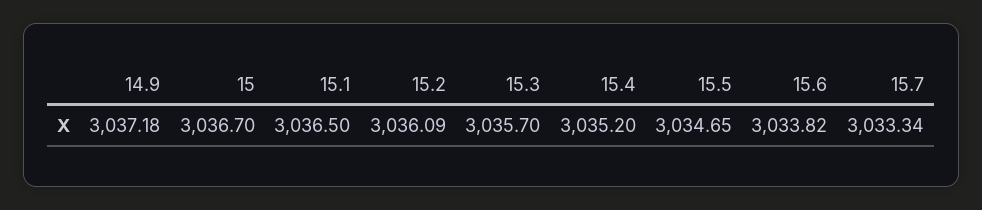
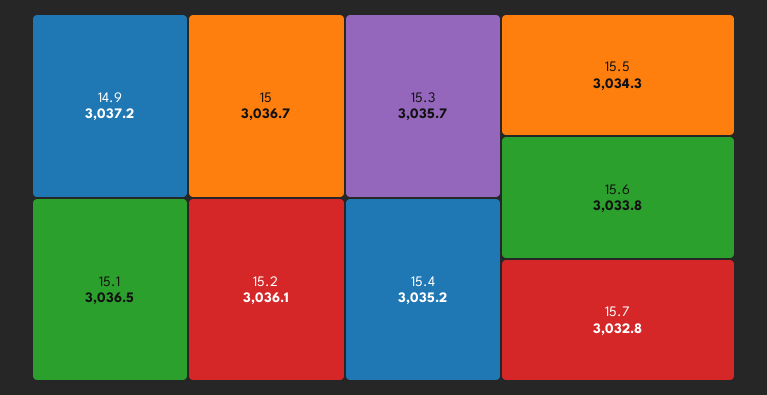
15.5: 3034.65 -> 3034.3
15.7: 3033.34 -> 3032.8

